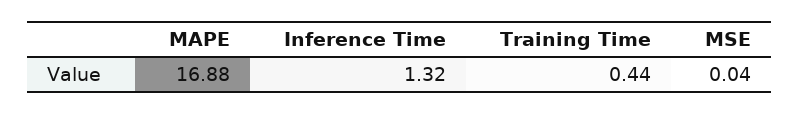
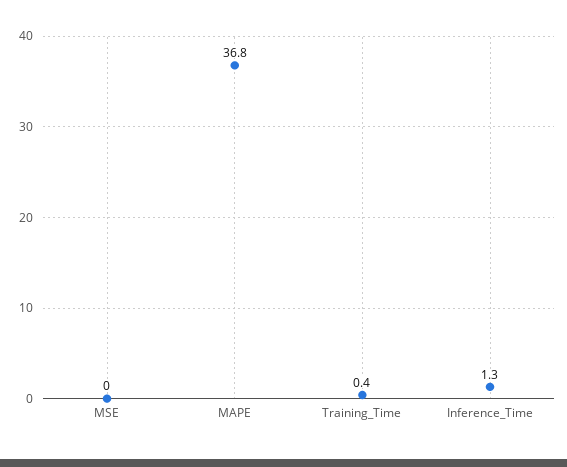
MAPE: 16.88 -> 36.8

